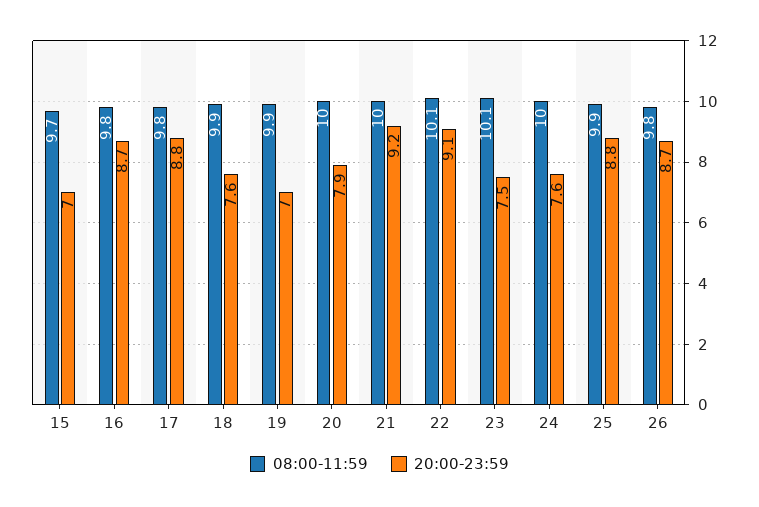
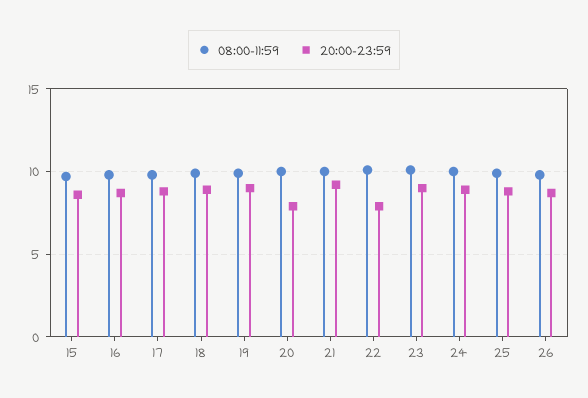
20:00-23:59, 15: 7 -> 8.5
20:00-23:59, 18: 7.6 -> 9
20:00-23:59, 19: 7 -> 9
20:00-23:59, 22: 9.1 -> 8
20:00-23:59, 23: 7.5 -> 9
20:00-23:59, 24: 7.6 -> 9

